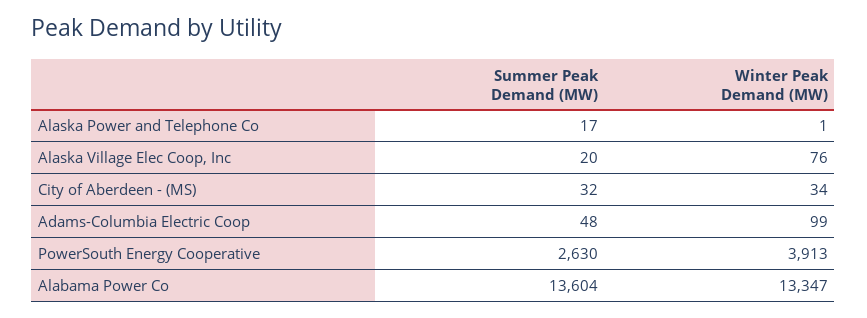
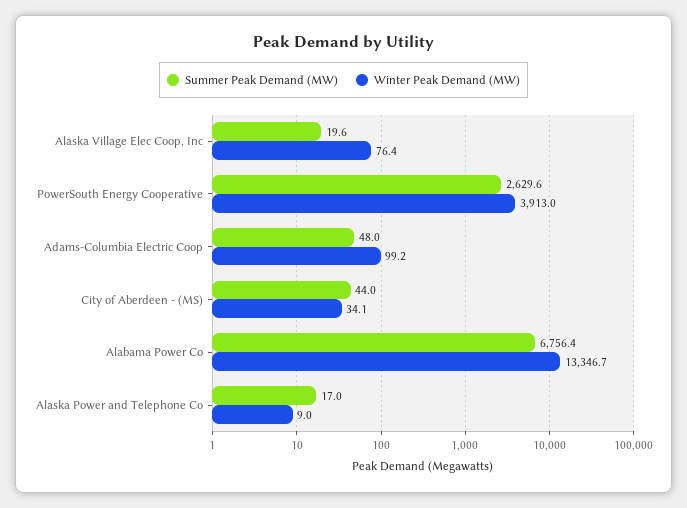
Winter Peak Demand (MW), Alaska Power and Telephone Co: 1 -> 9
Summer Peak Demand (MW), City of Aberdeen - (MS): 32 -> 44
Summer Peak Demand (MW), Alabama Power Co: 13604 -> 6756.4

